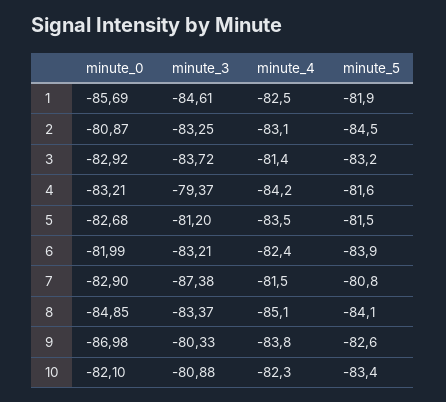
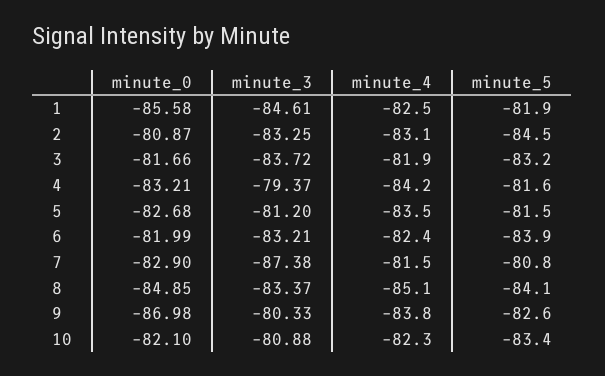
minute_0, 1: -85.69 -> -85.58
minute_0, 3: -82.92 -> -81.66
minute_4, 3: -81.4 -> -81.9

